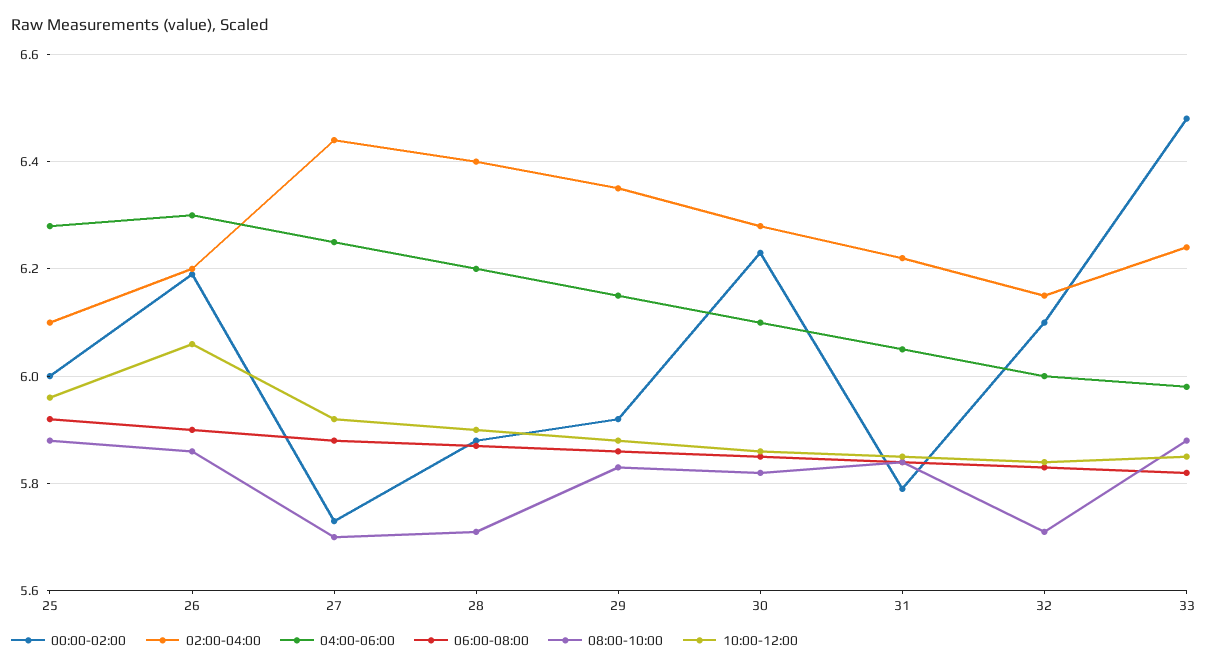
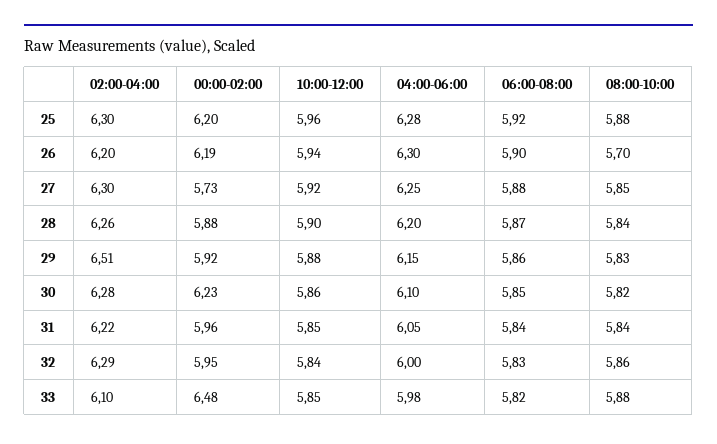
00:00-02:00, 25: 6 -> 6.2
02:00-04:00, 25: 6.1 -> 6.3
08:00-10:00, 26: 5.85 -> 5.7
10:00-12:00, 26: 6.05 -> 5.94
02:00-04:00, 27: 6.45 -> 6.3
08:00-10:00, 27: 5.7 -> 5.85
02:00-04:00, 28: 6.4 -> 6.26
08:00-10:00, 28: 5.7 -> 5.84
02:00-04:00, 29: 6.35 -> 6.51
00:00-02:00, 31: 5.8 -> 5.96
00:00-02:00, 32: 6.1 -> 5.95
02:00-04:00, 32: 6.15 -> 6.29
08:00-10:00, 32: 5.7 -> 5.86
02:00-04:00, 33: 6.25 -> 6.1

